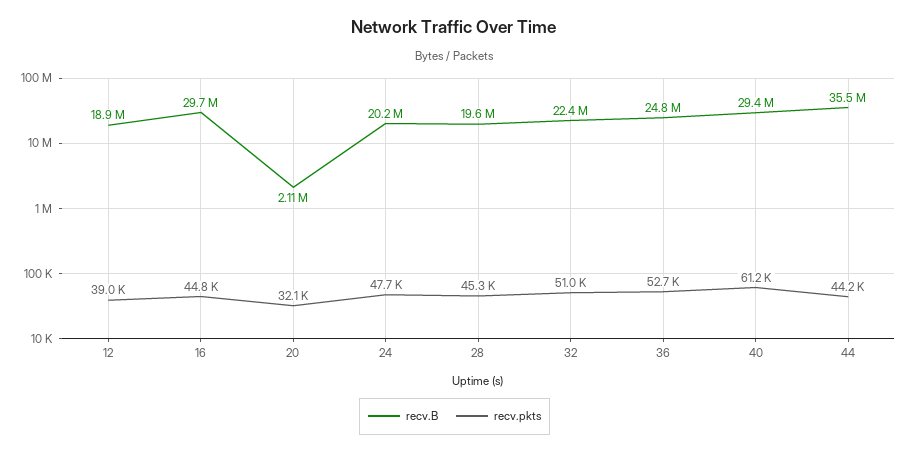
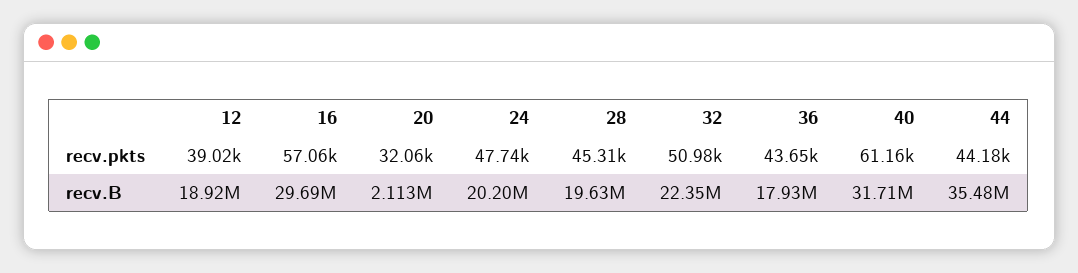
recv.pkts, 16: 44800 -> 57060
recv.B, 36: 24800000 -> 17930000
recv.pkts, 36: 52700 -> 43650
recv.B, 40: 29400000 -> 31710000

